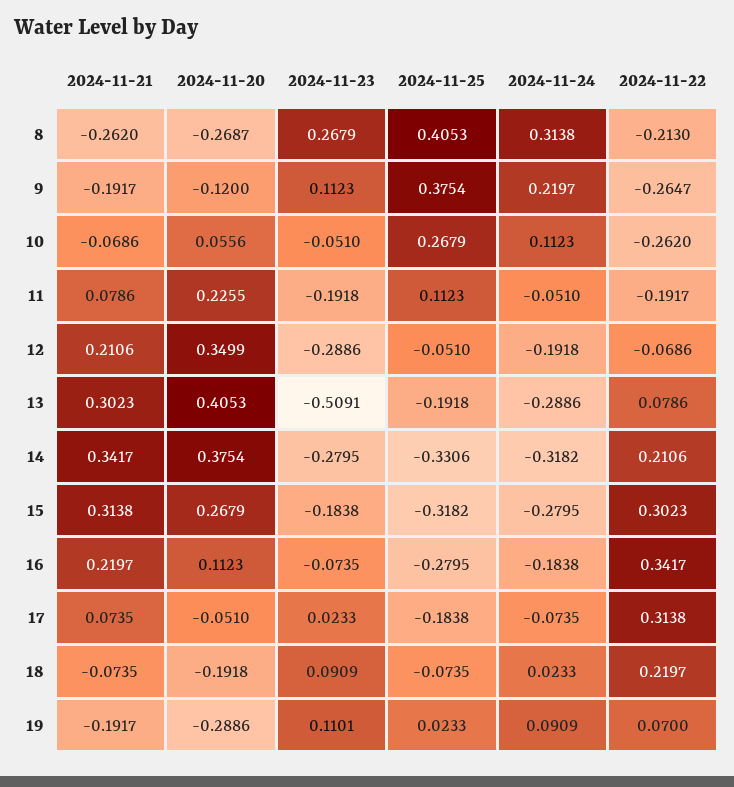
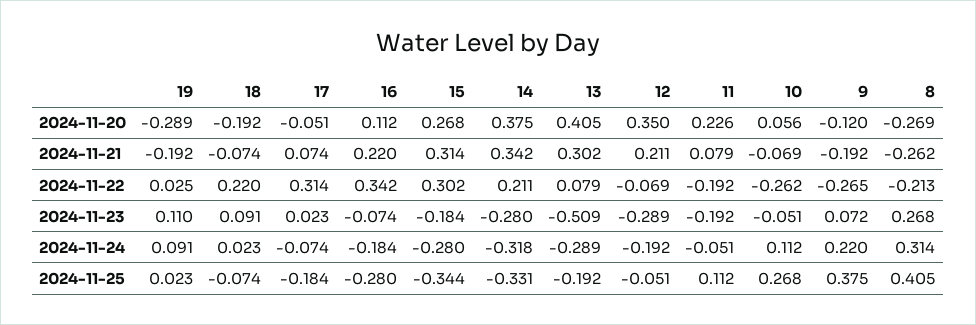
2024-11-23, 9: 0.1123 -> 0.072
2024-11-25, 15: -0.3182 -> -0.344
2024-11-22, 19: 0.07 -> 0.025

